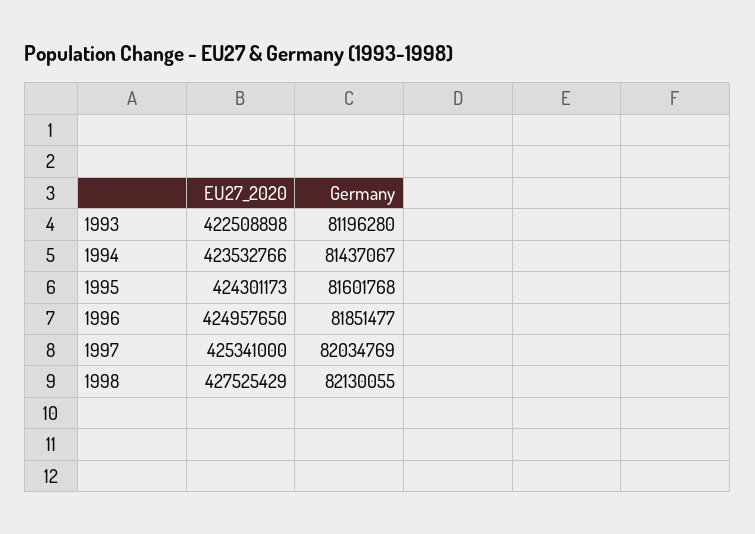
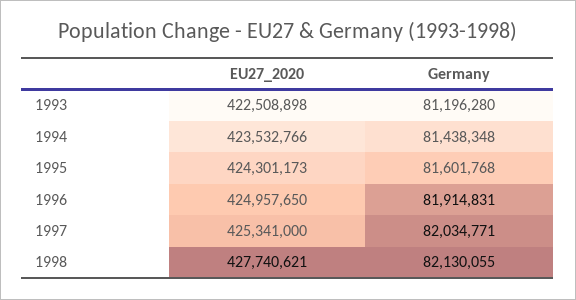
Germany, 1994: 81437067 -> 81438348
Germany, 1996: 81851477 -> 81914831
Germany, 1997: 82034769 -> 82034771
EU27_2020, 1998: 427525429 -> 427740621

